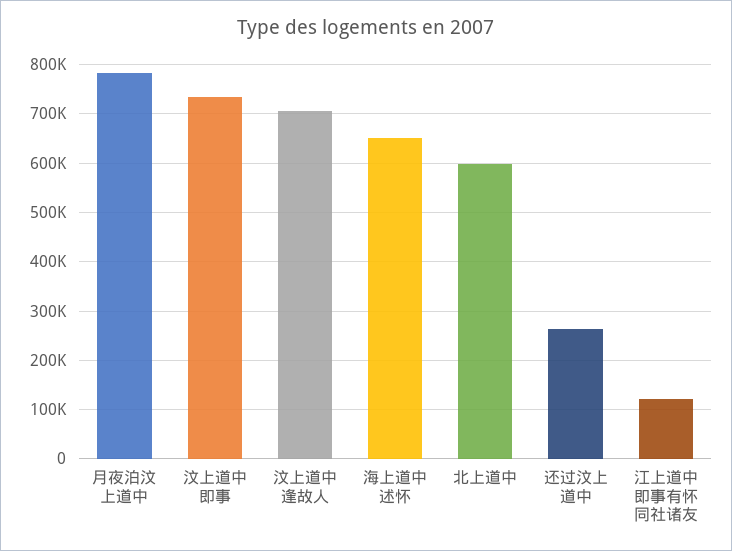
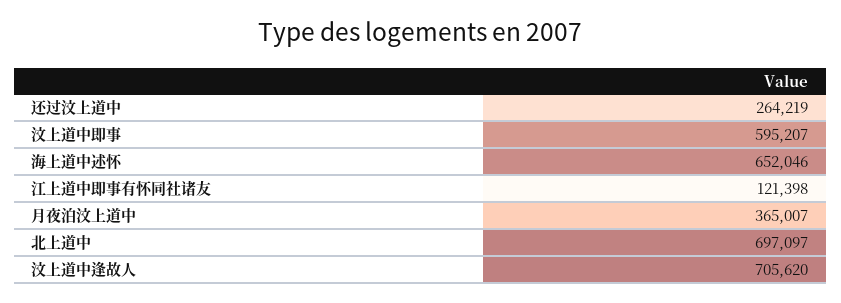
月夜泊汶上道中: 780000 -> 365007
汶上道中即事: 740000 -> 595207
北上道中: 600000 -> 697097

